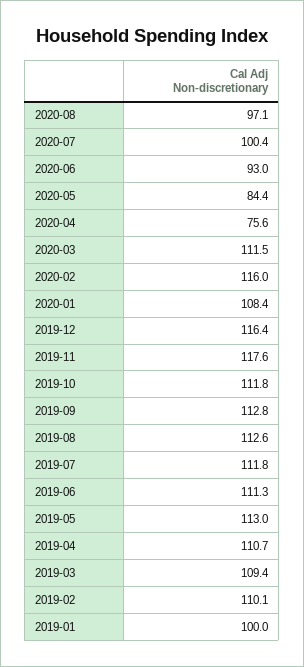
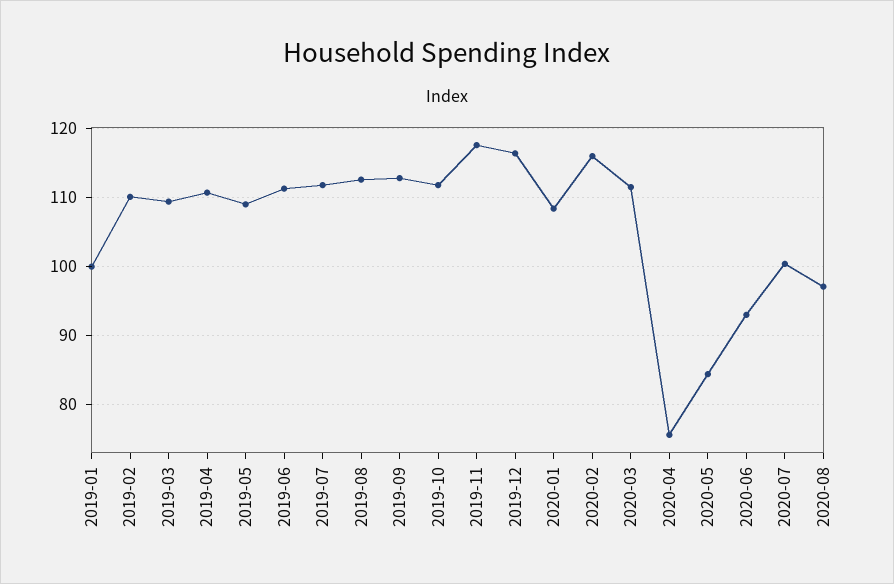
2019-05: 113 -> 109

